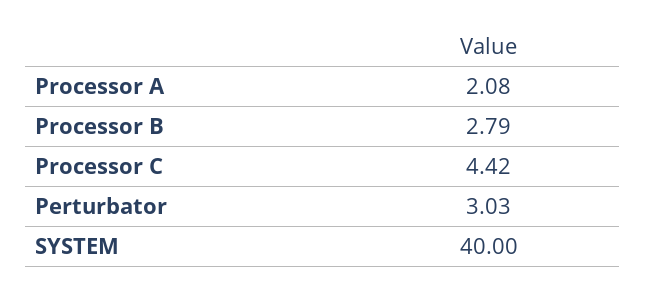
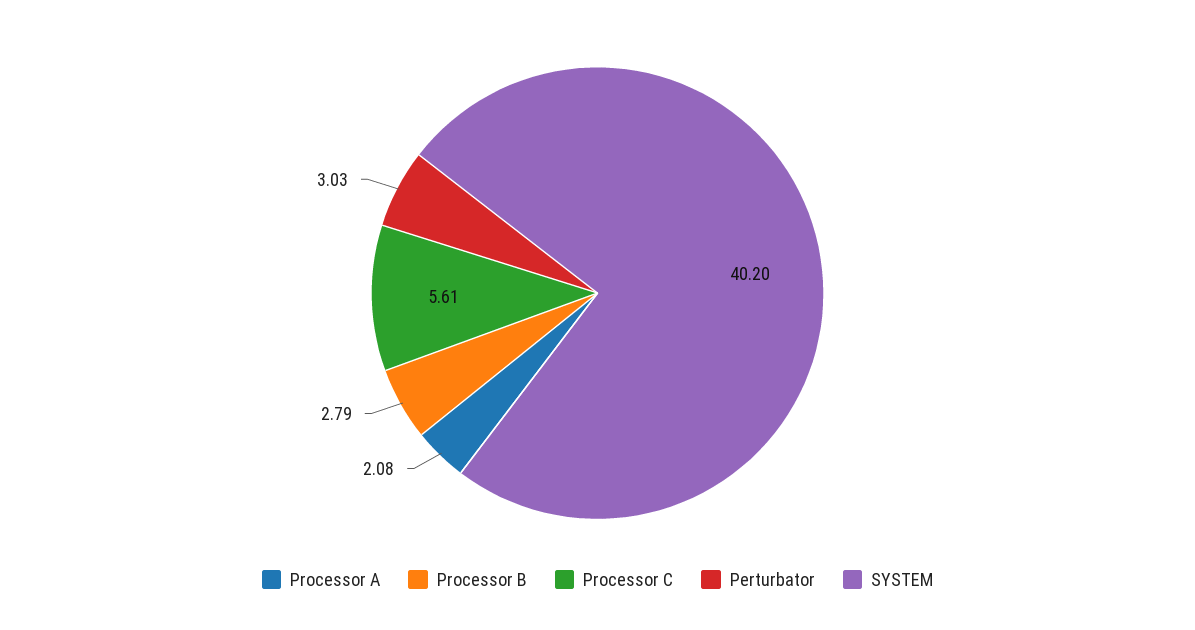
Processor C: 4.42 -> 5.61
SYSTEM: 40 -> 40.2

